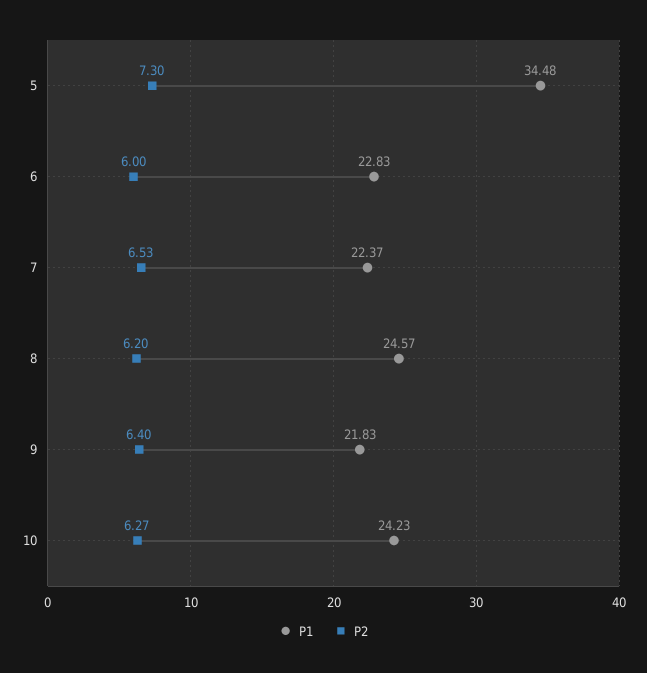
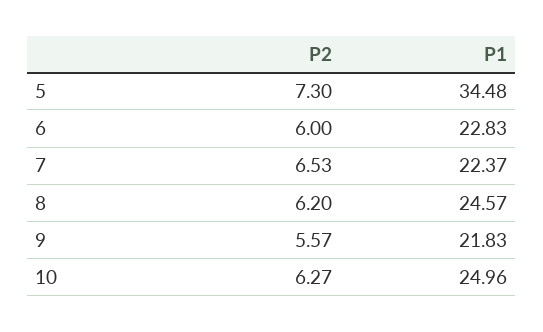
P2, 9: 6.4 -> 5.57
P1, 10: 24.23 -> 24.96

